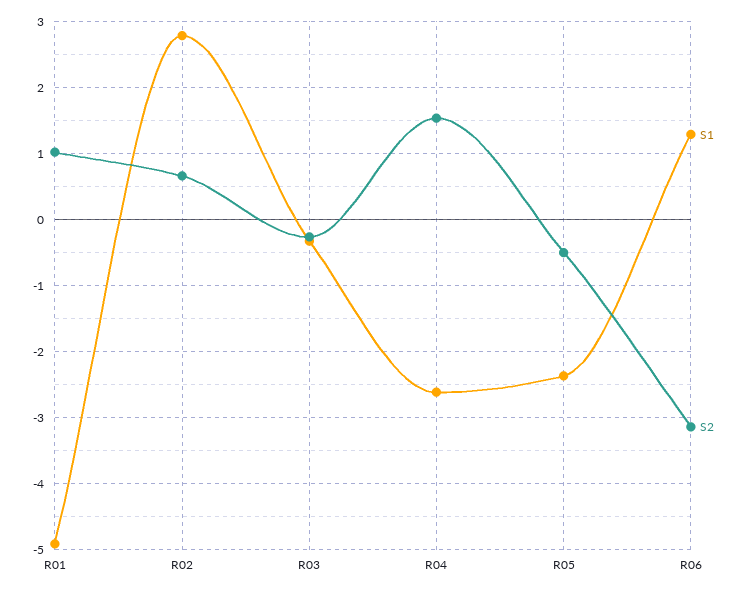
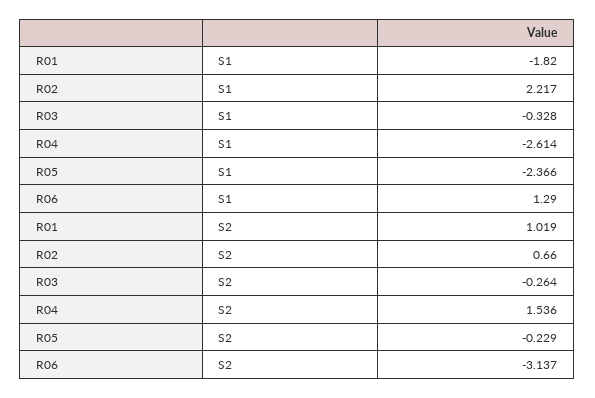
S1, R01: -4.9 -> -1.82
S1, R02: 2.8 -> 2.217
S2, R05: -0.5 -> -0.229

